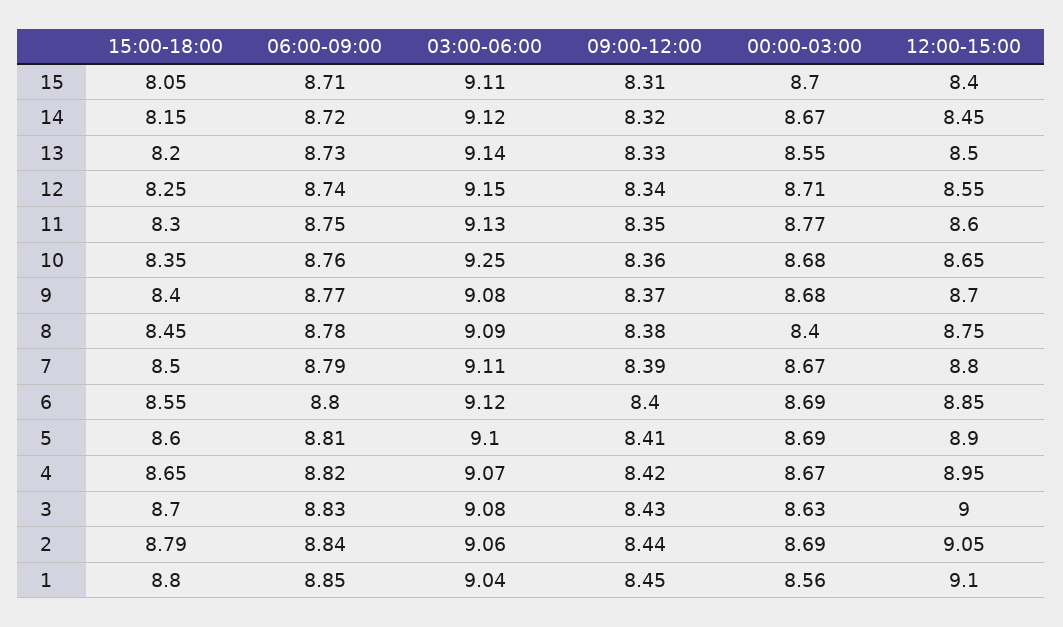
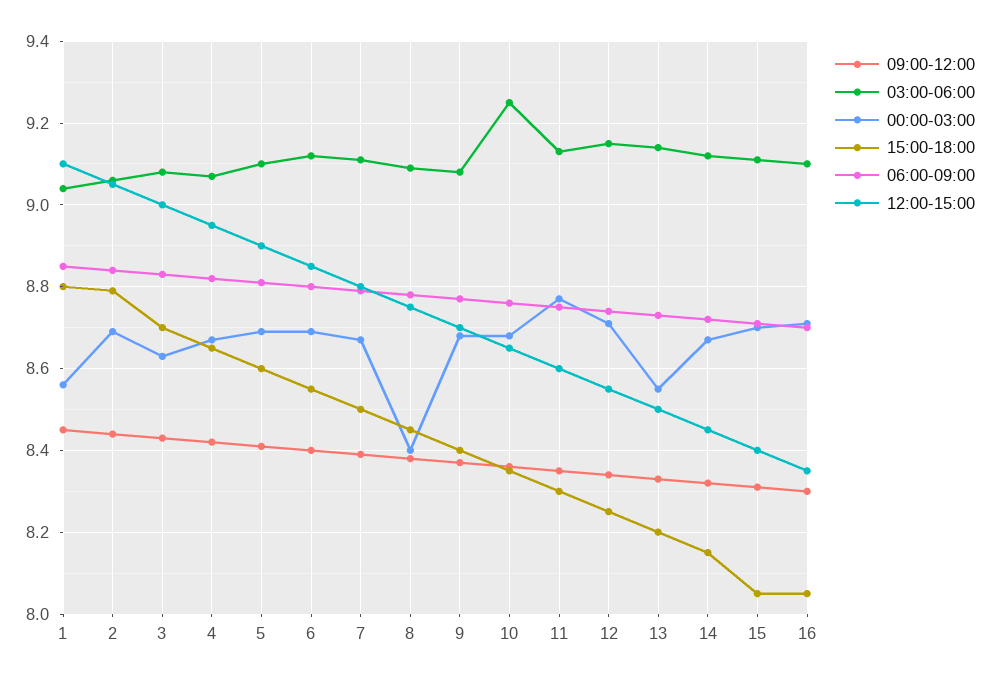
09:00-12:00, 16: none -> 8.3
03:00-06:00, 16: none -> 9.1
00:00-03:00, 16: none -> 8.7
15:00-18:00, 16: none -> 8.05
06:00-09:00, 16: none -> 8.7
12:00-15:00, 16: none -> 8.35

